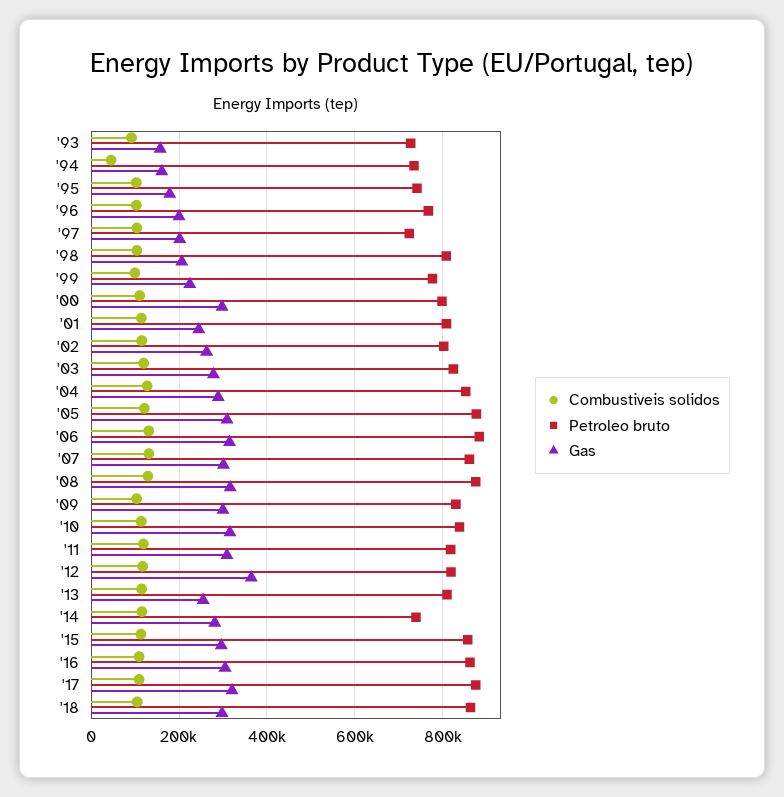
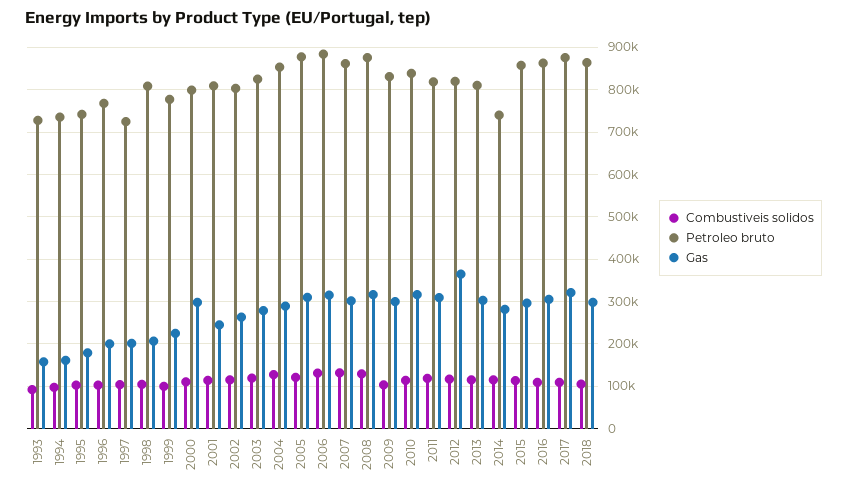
Combustiveis solidos, '94: 40000 -> 100000
Gas, '13: 260000 -> 300000

